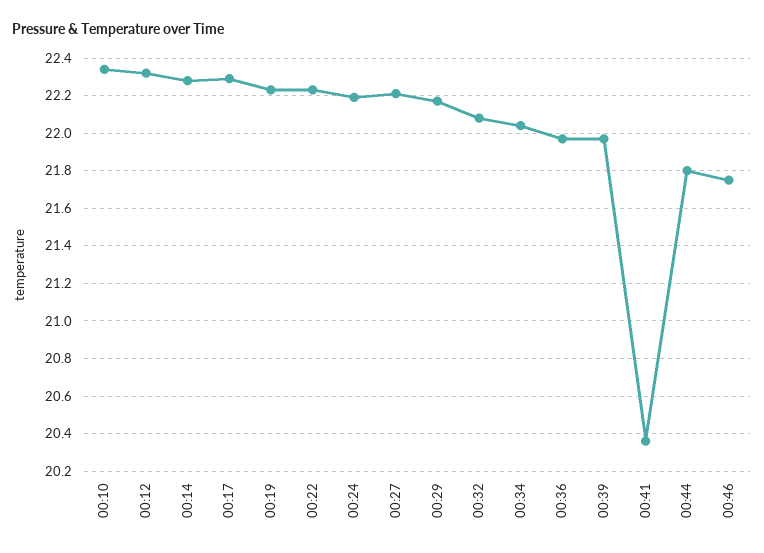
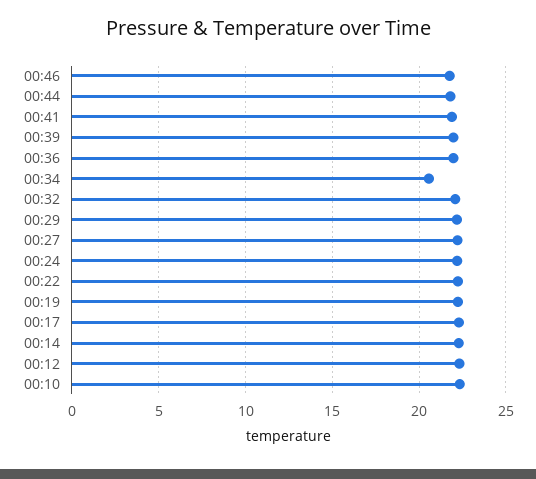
00:34: 22.05 -> 20.5
00:41: 20.35 -> 22

